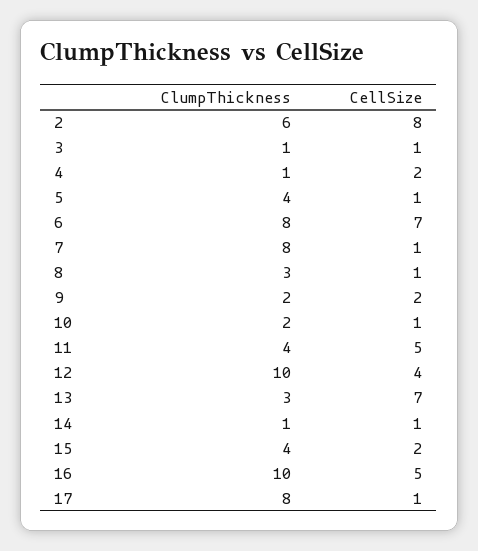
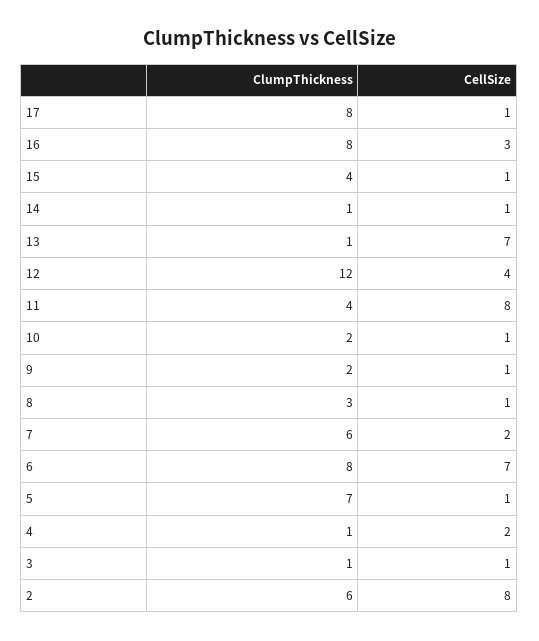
ClumpThickness, 5: 4 -> 7
ClumpThickness, 7: 8 -> 6
CellSize, 7: 1 -> 2
CellSize, 9: 2 -> 1
CellSize, 11: 5 -> 8
ClumpThickness, 12: 10 -> 12
ClumpThickness, 13: 3 -> 1
CellSize, 15: 2 -> 1
ClumpThickness, 16: 10 -> 8
CellSize, 16: 5 -> 3

